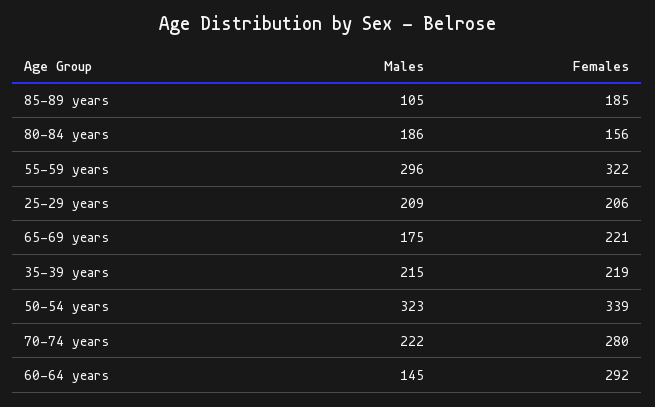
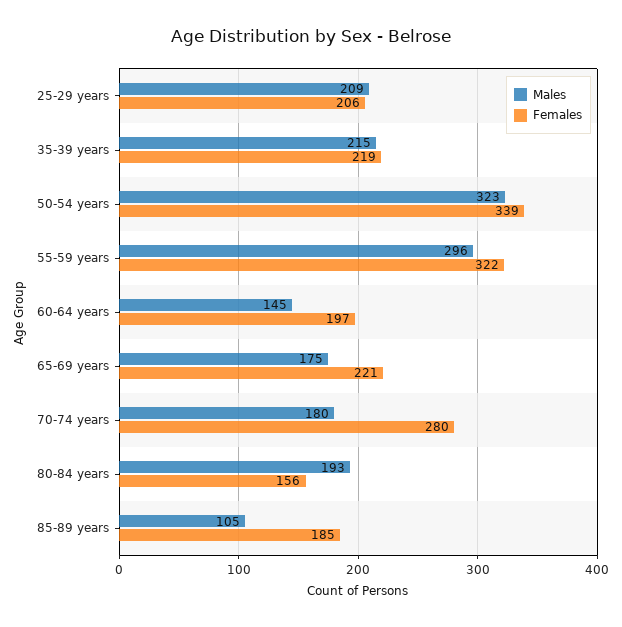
Males, 80-84 years: 186 -> 193
Males, 70-74 years: 222 -> 180
Females, 60-64 years: 292 -> 197

